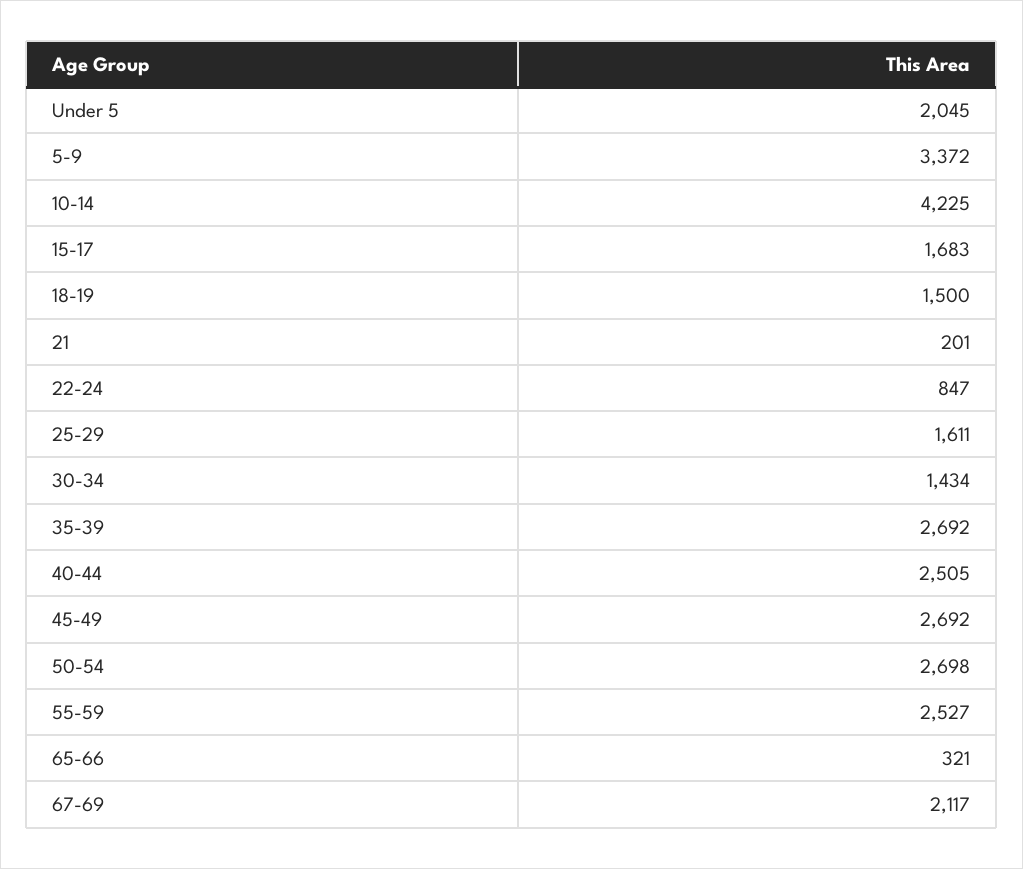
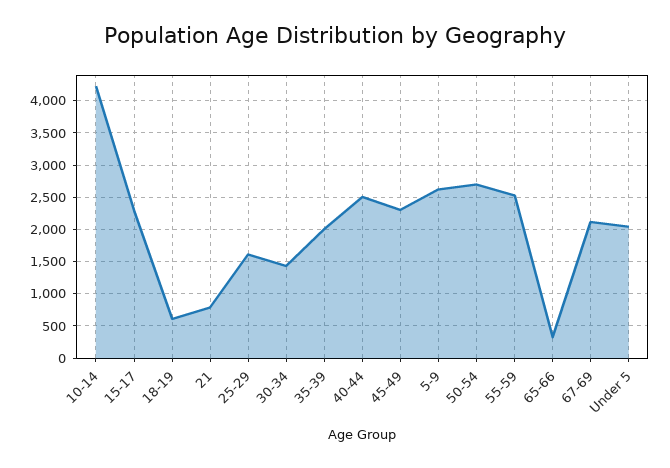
5-9: 3372 -> 2600
15-17: 1683 -> 2300
18-19: 1500 -> 600
21: 201 -> 800
22-24: 847 -> none
35-39: 2692 -> 2000
45-49: 2692 -> 2300

